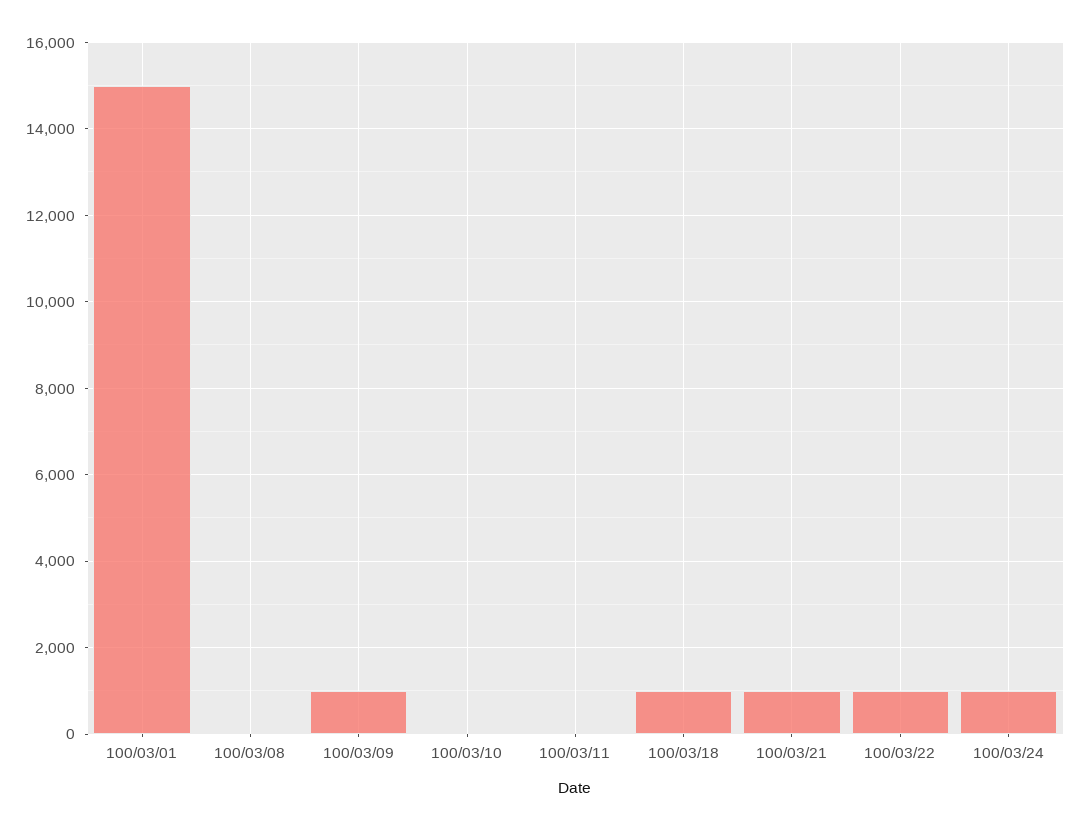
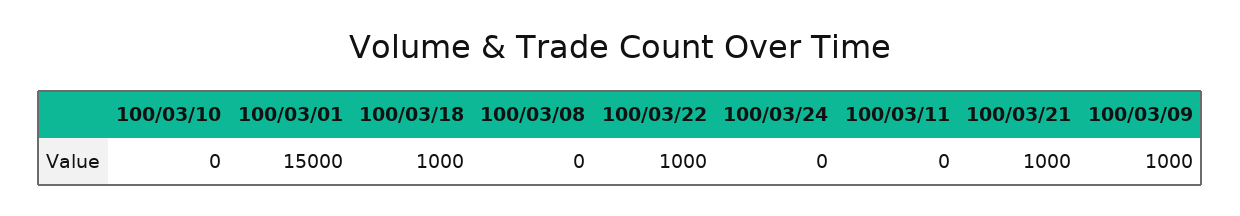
100/03/24: 1000 -> 0

